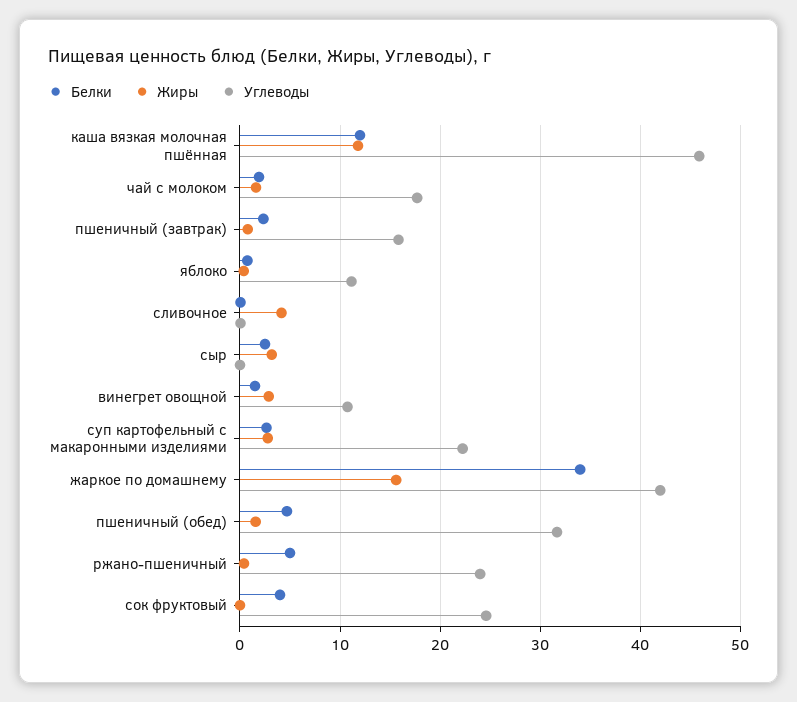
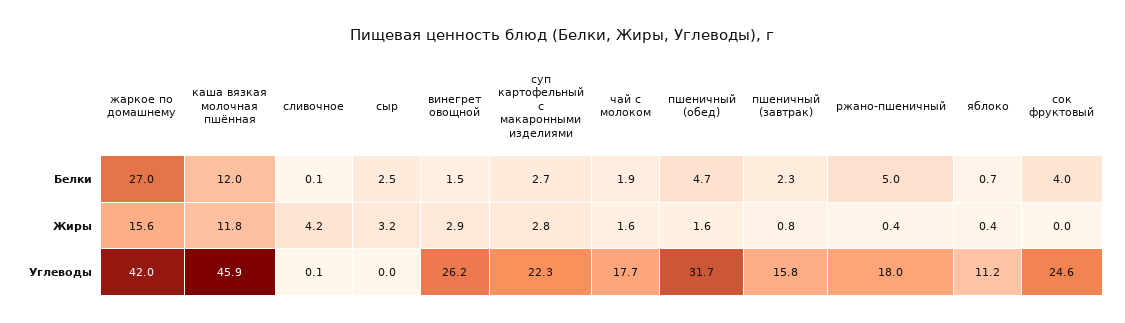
Углеводы, винегрет овощной: 11 -> 26.2
Белки, жаркое по домашнему: 34 -> 27
Углеводы, ржано-пшеничный: 24 -> 18

